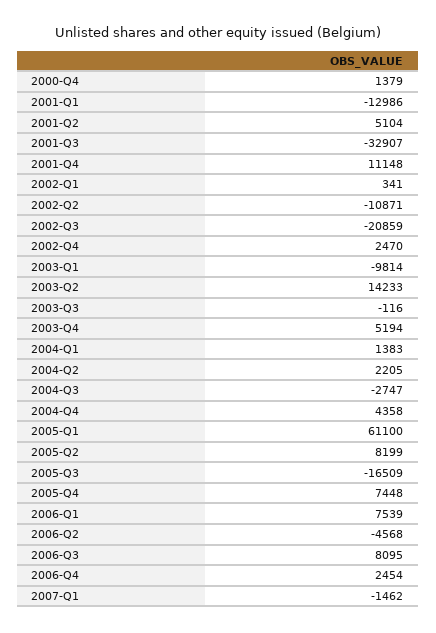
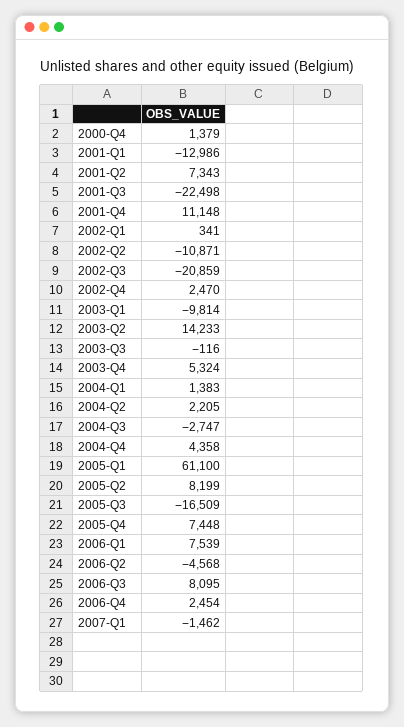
2001-Q2: 5104 -> 7343
2001-Q3: -32907 -> -22498
2003-Q4: 5194 -> 5324

